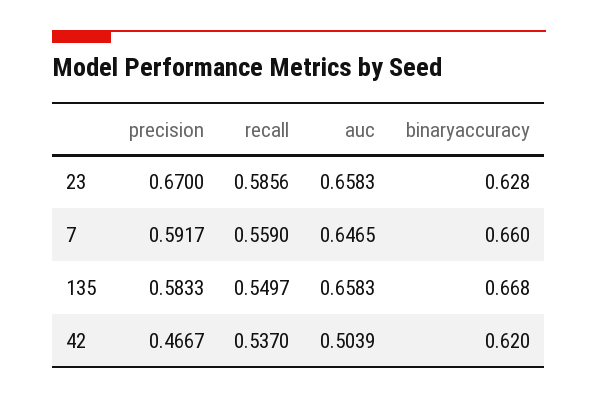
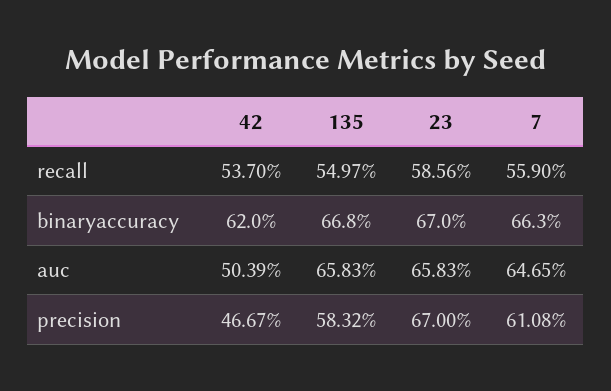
binaryaccuracy, 23: 0.628 -> 0.67
precision, 7: 0.5917 -> 0.6108
binaryaccuracy, 7: 0.66 -> 0.663
precision, 135: 0.5833 -> 0.5832

